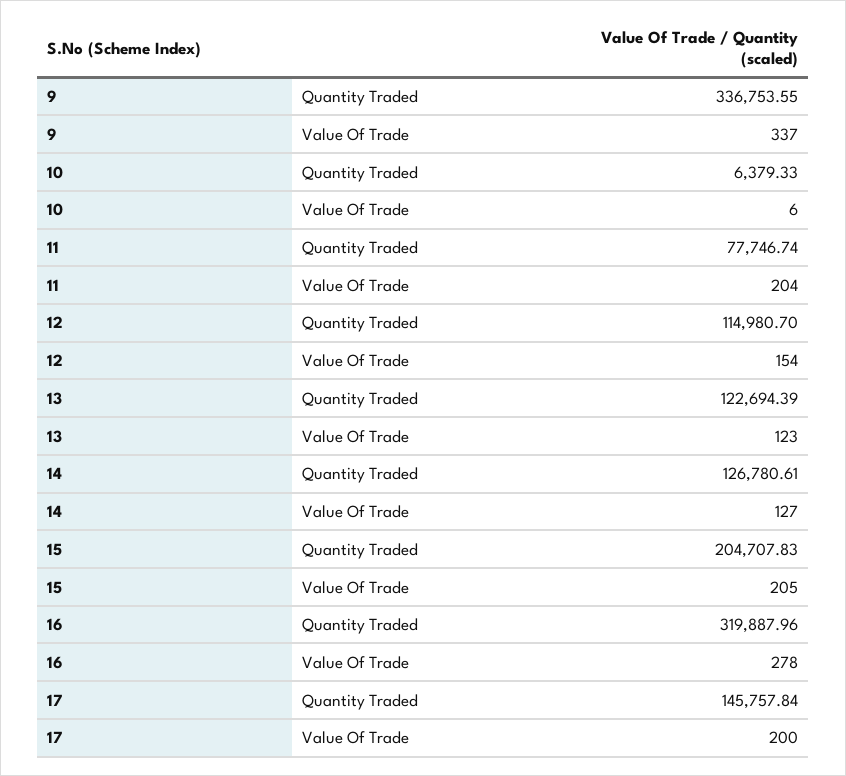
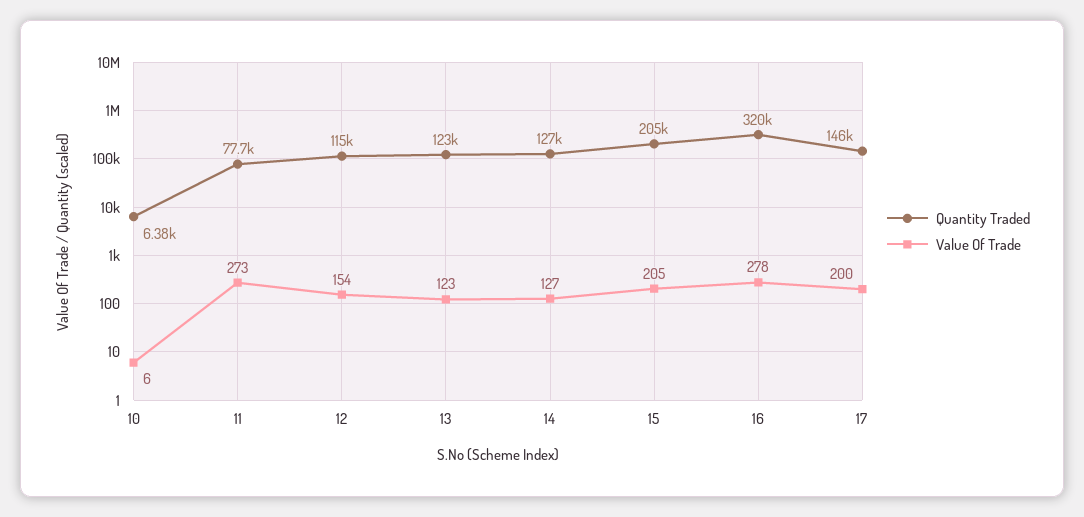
Quantity Traded, 9: 336753.55 -> none
Value Of Trade, 9: 337 -> none
Value Of Trade, 11: 204 -> 273

